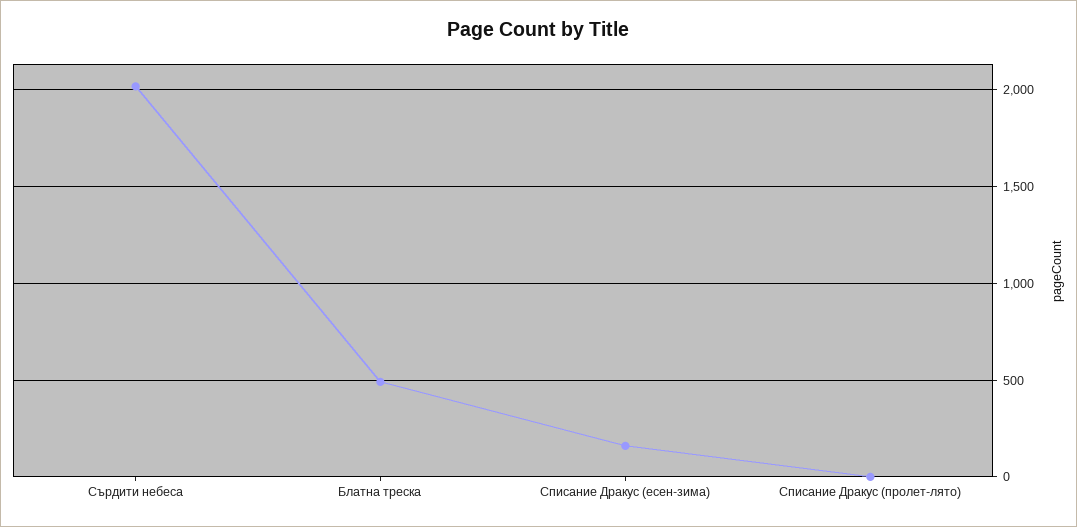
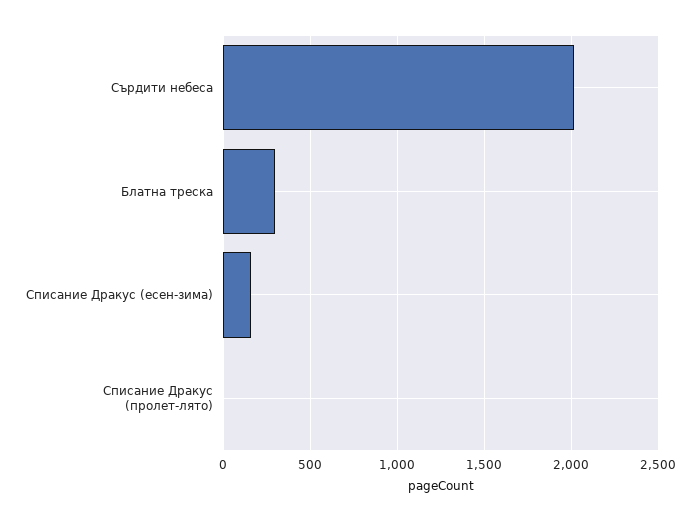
Блатна треска: 500 -> 300

